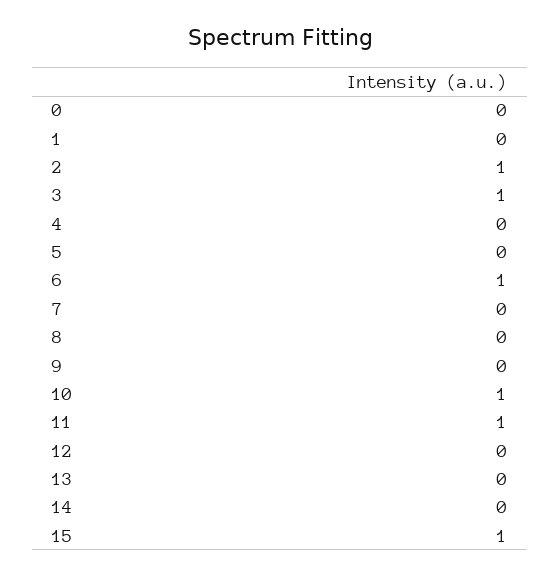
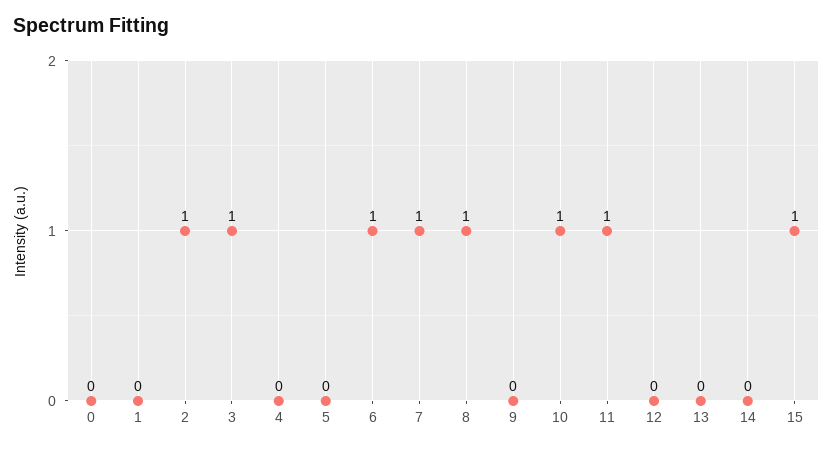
7: 0 -> 1
8: 0 -> 1

